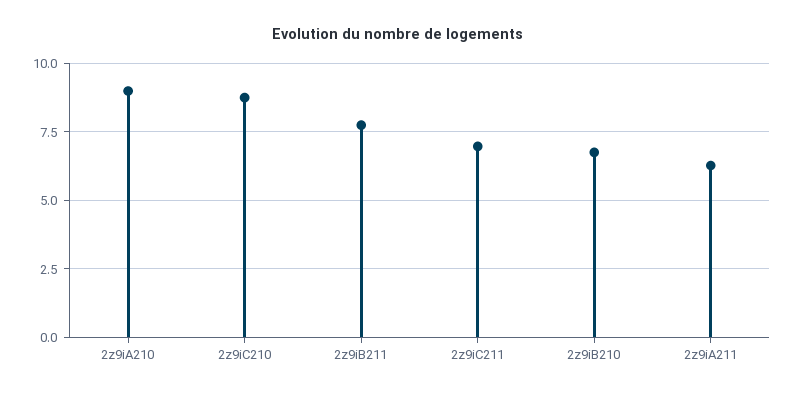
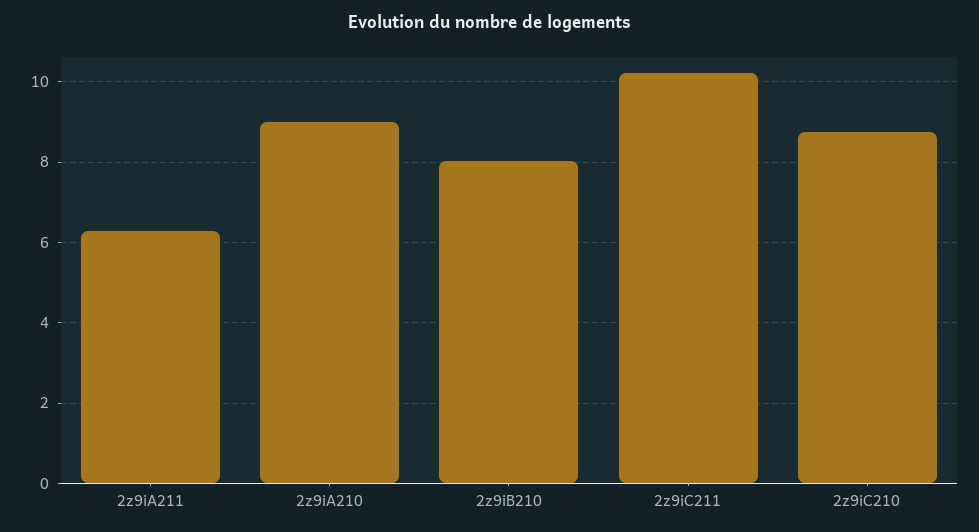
2z9iB211: 7.75 -> none
2z9iC211: 7 -> 10.2
2z9iB210: 6.75 -> 8

